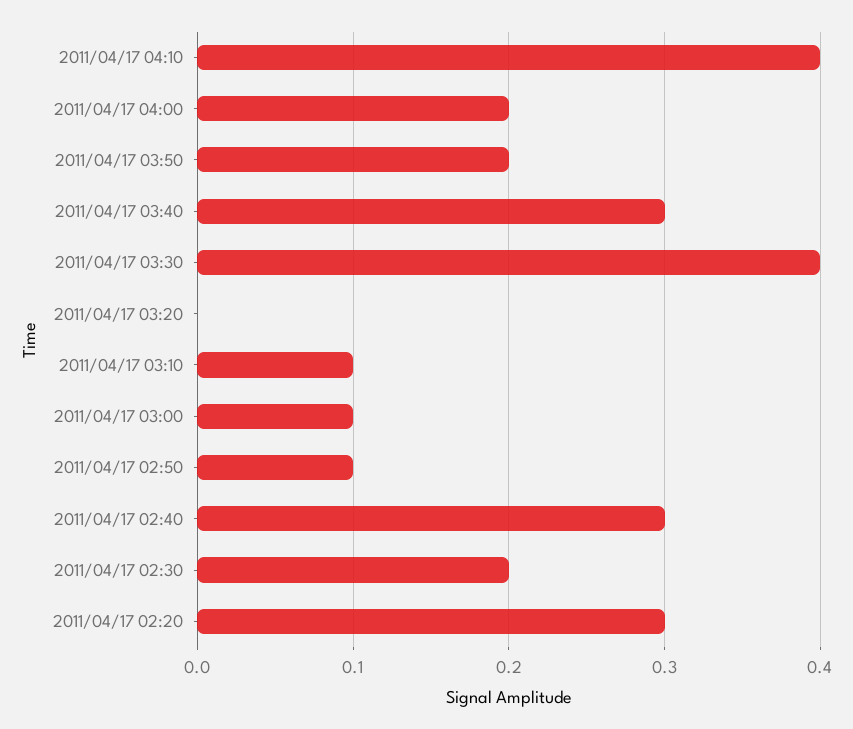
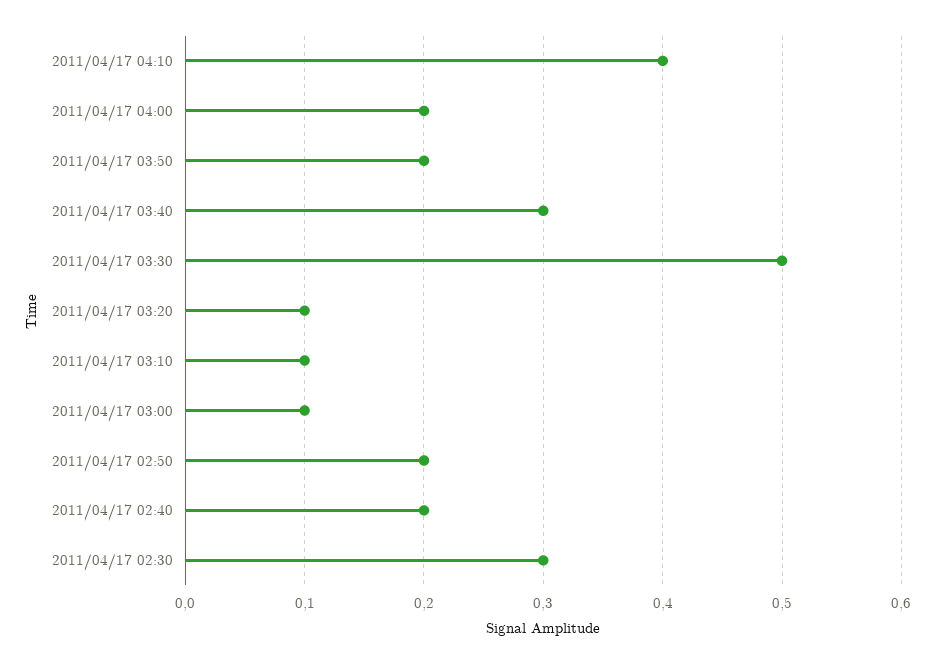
2011/04/17 03:30: 0.4 -> 0.5
2011/04/17 03:20: 0 -> 0.1
2011/04/17 02:50: 0.1 -> 0.2
2011/04/17 02:40: 0.3 -> 0.2
2011/04/17 02:30: 0.2 -> 0.3
2011/04/17 02:20: 0.3 -> none

